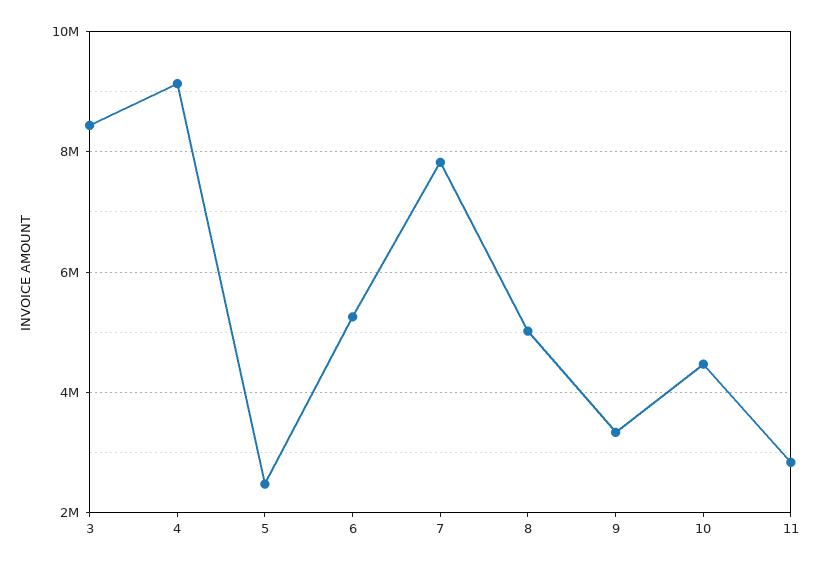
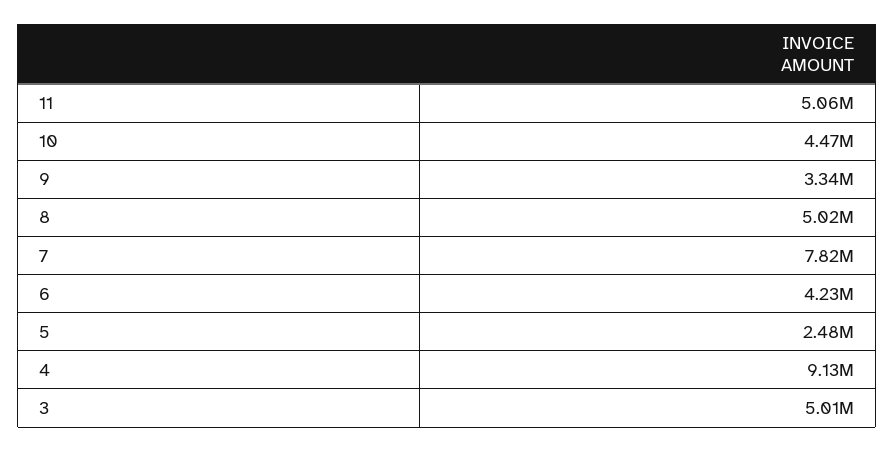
3: 8400000 -> 5010000
6: 5200000 -> 4230000
11: 2800000 -> 5060000

